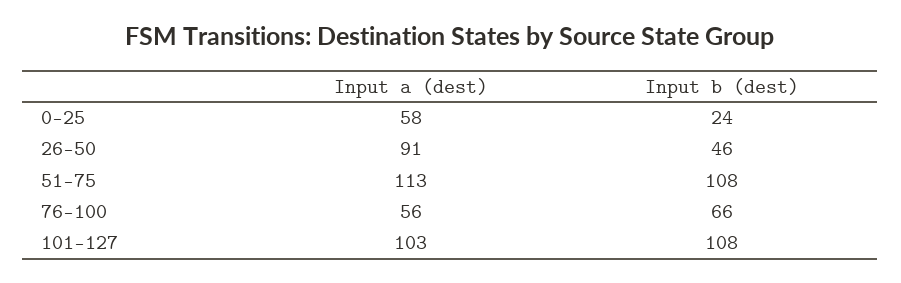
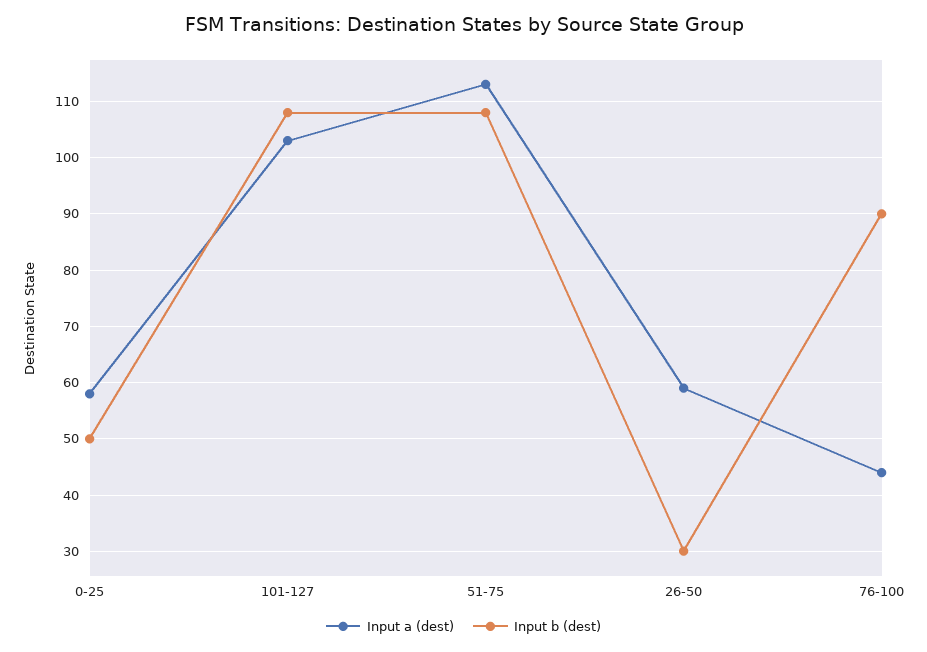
Input b (dest), 0-25: 24 -> 50
Input a (dest), 26-50: 91 -> 60
Input b (dest), 26-50: 46 -> 30
Input a (dest), 76-100: 56 -> 45
Input b (dest), 76-100: 66 -> 90

